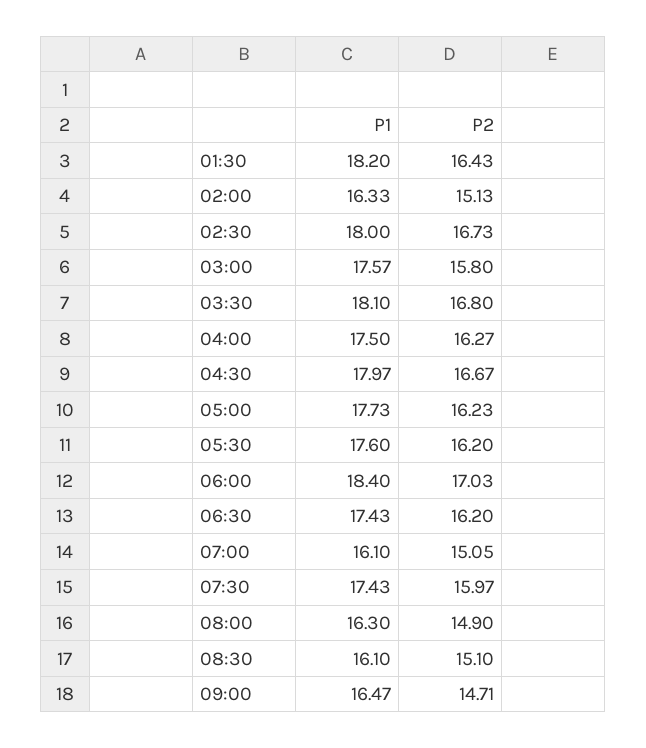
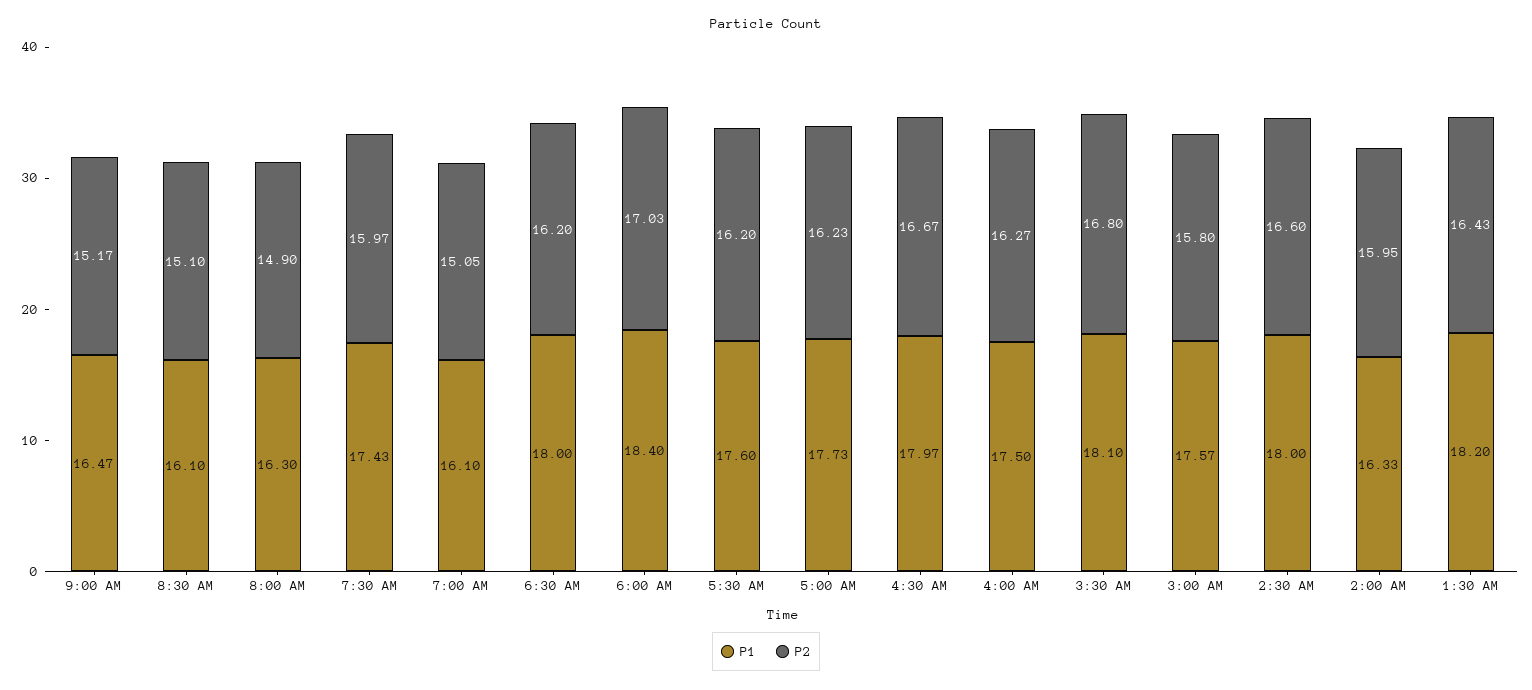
P2, 02:00: 15.13 -> 15.95
P2, 02:30: 16.73 -> 16.6
P1, 06:30: 17.43 -> 18
P2, 09:00: 14.71 -> 15.17

